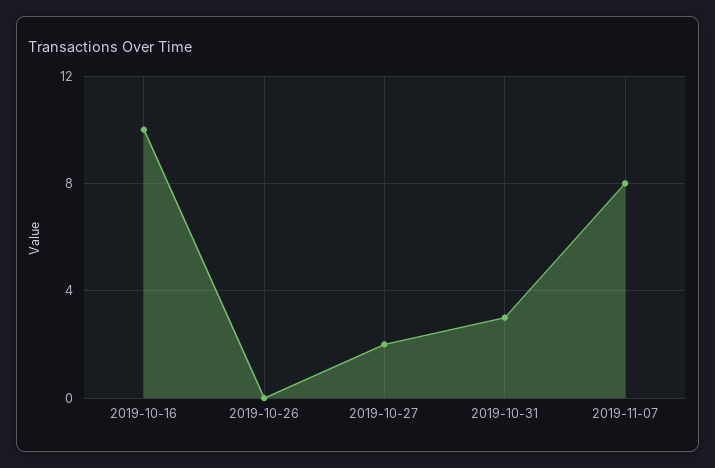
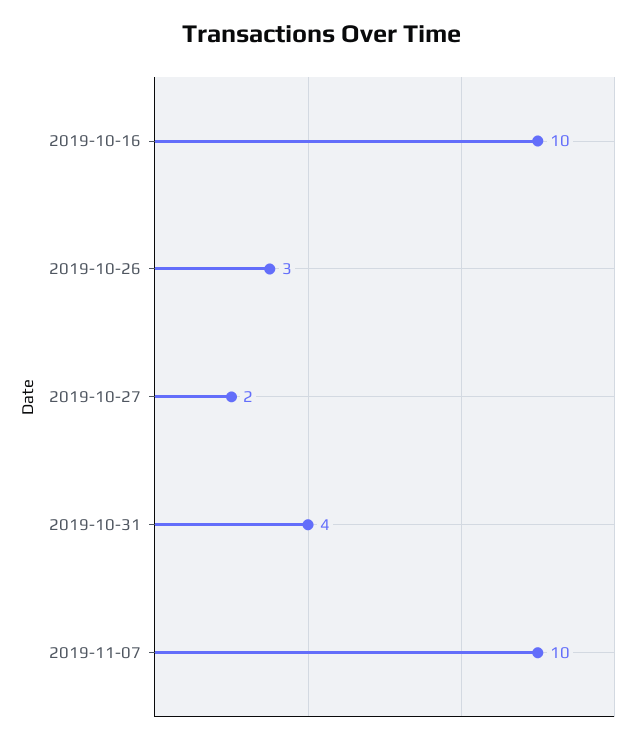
2019-10-26: 0 -> 3
2019-10-31: 3 -> 4
2019-11-07: 8 -> 10

